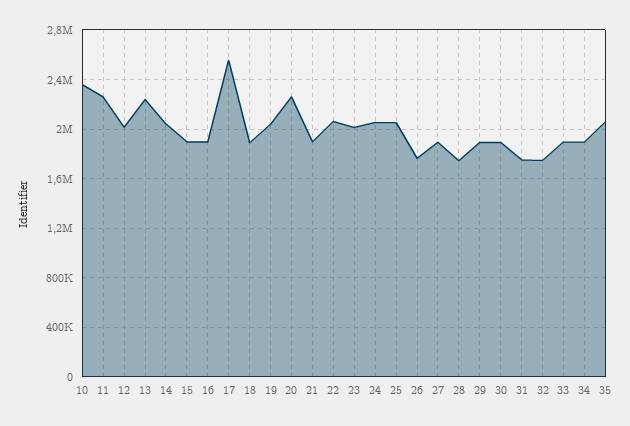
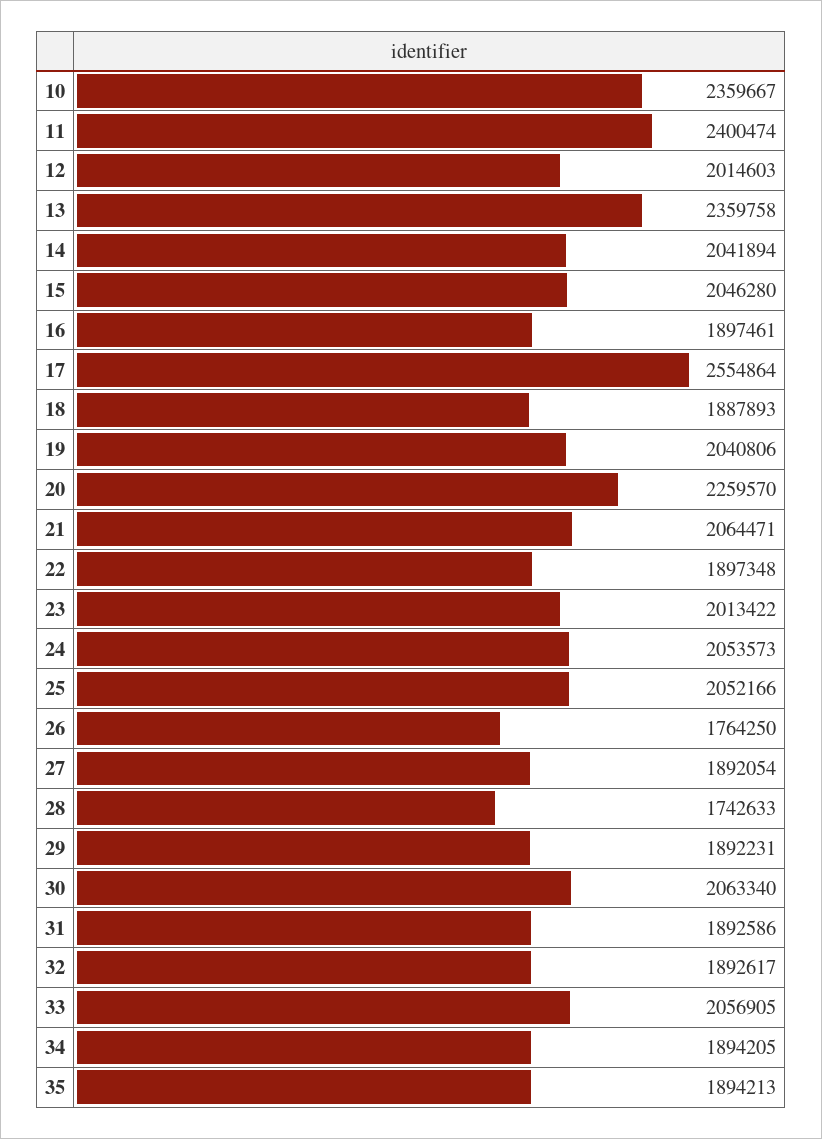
11: 2250000 -> 2400474
13: 2250000 -> 2359758
15: 1900000 -> 2046280
21: 1900000 -> 2064471
22: 2050000 -> 1897348
30: 1900000 -> 2063340
31: 1750000 -> 1892586
32: 1750000 -> 1892617
33: 1900000 -> 2056905
35: 2050000 -> 1894213

